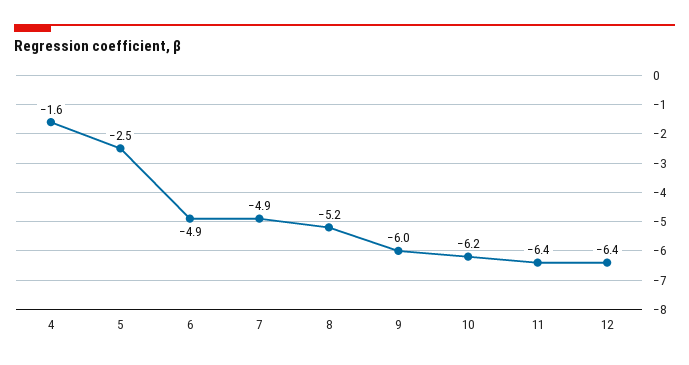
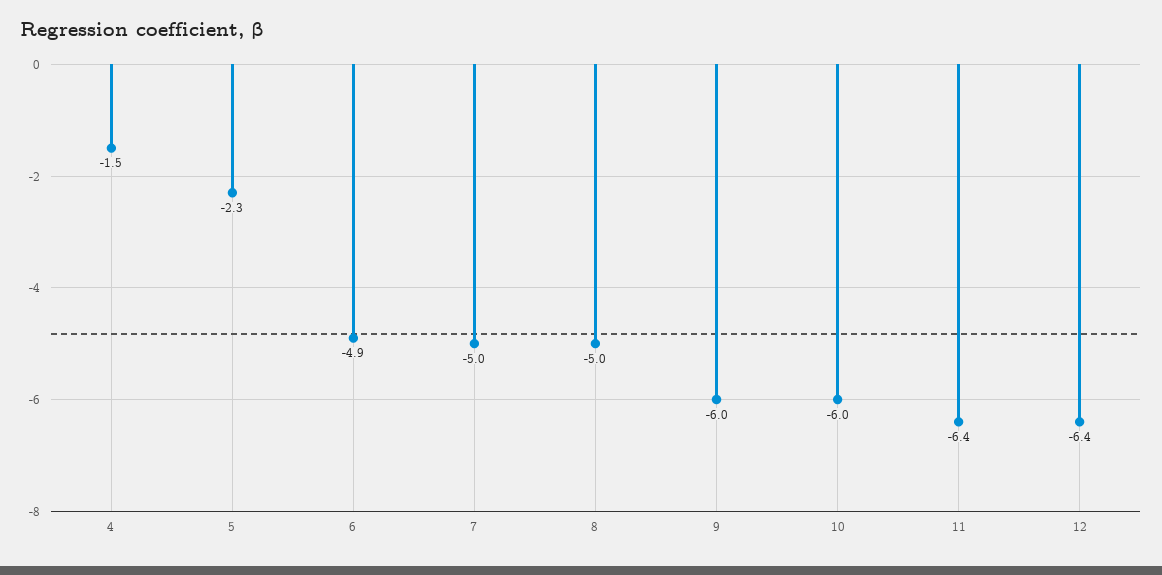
4: -1.6 -> -1.5
5: -2.5 -> -2.3
7: -4.9 -> -5
8: -5.2 -> -5
10: -6.2 -> -6

